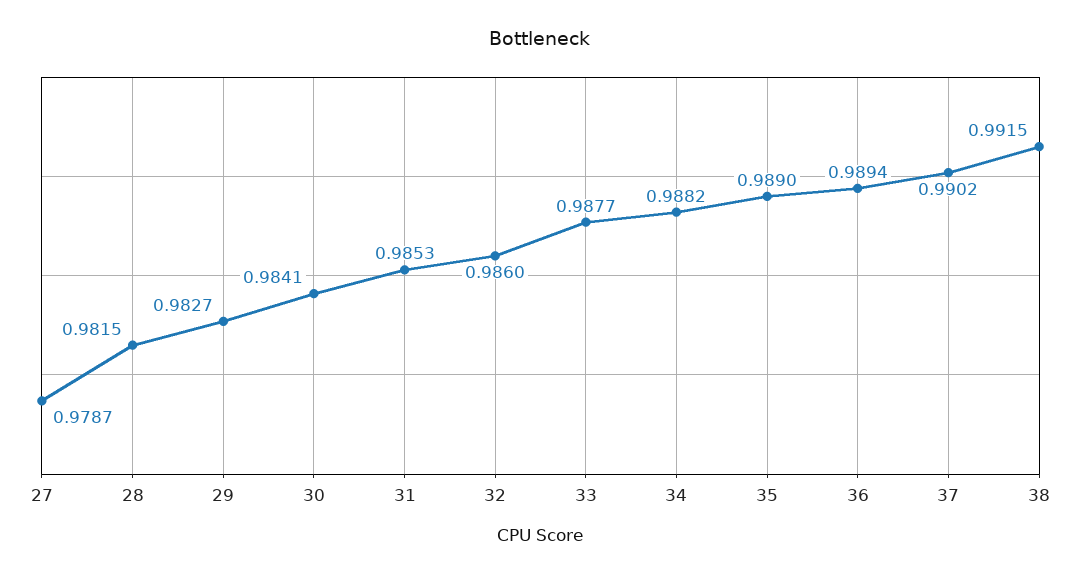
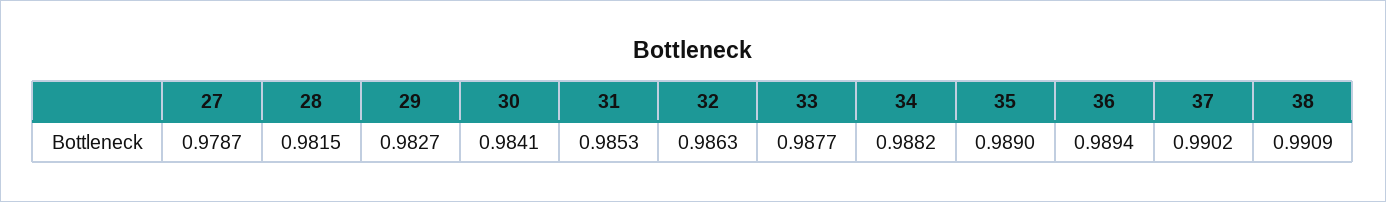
32: 0.986 -> 0.9863
38: 0.9915 -> 0.9909

